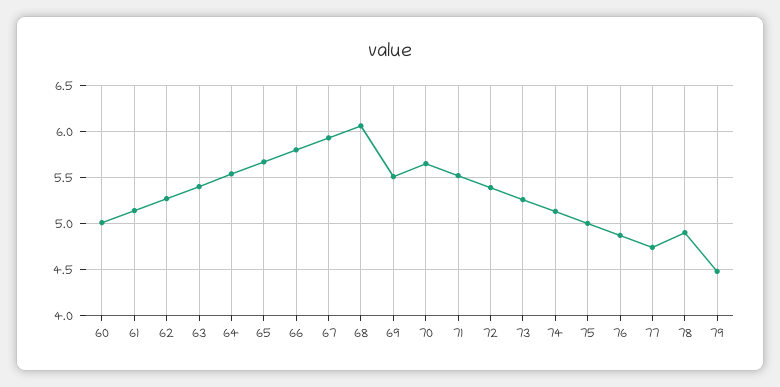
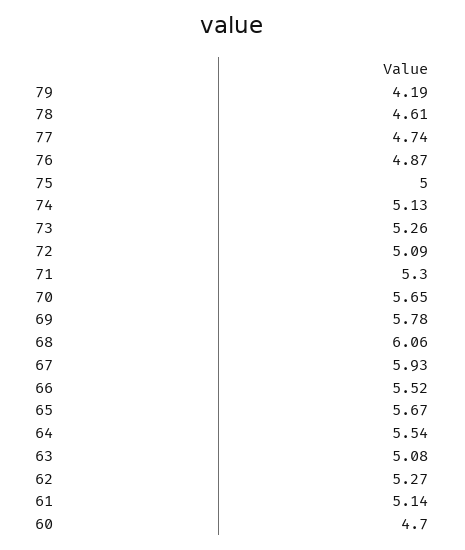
60: 5 -> 4.7
63: 5.4 -> 5.08
66: 5.8 -> 5.52
69: 5.5 -> 5.78
71: 5.5 -> 5.3
72: 5.4 -> 5.09
78: 4.9 -> 4.61
79: 4.5 -> 4.19

